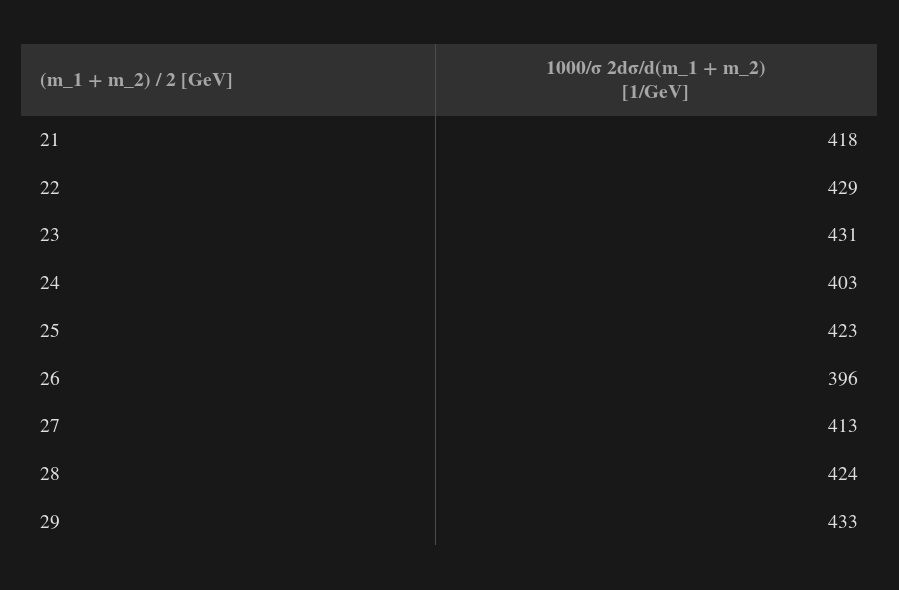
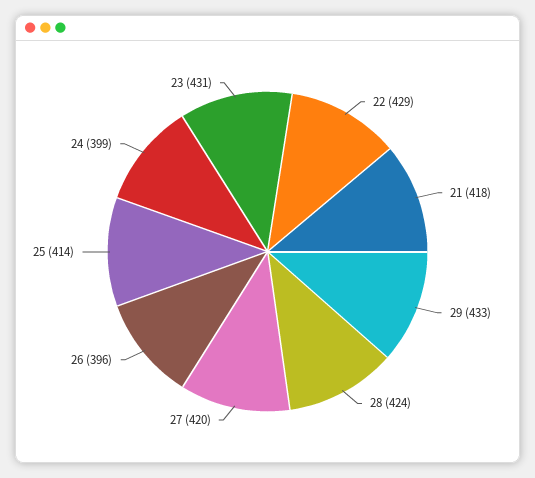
24: 403 -> 399
25: 423 -> 414
27: 413 -> 420

